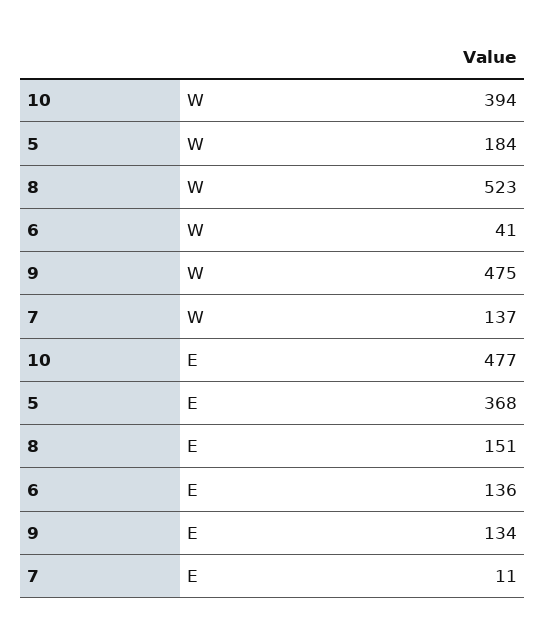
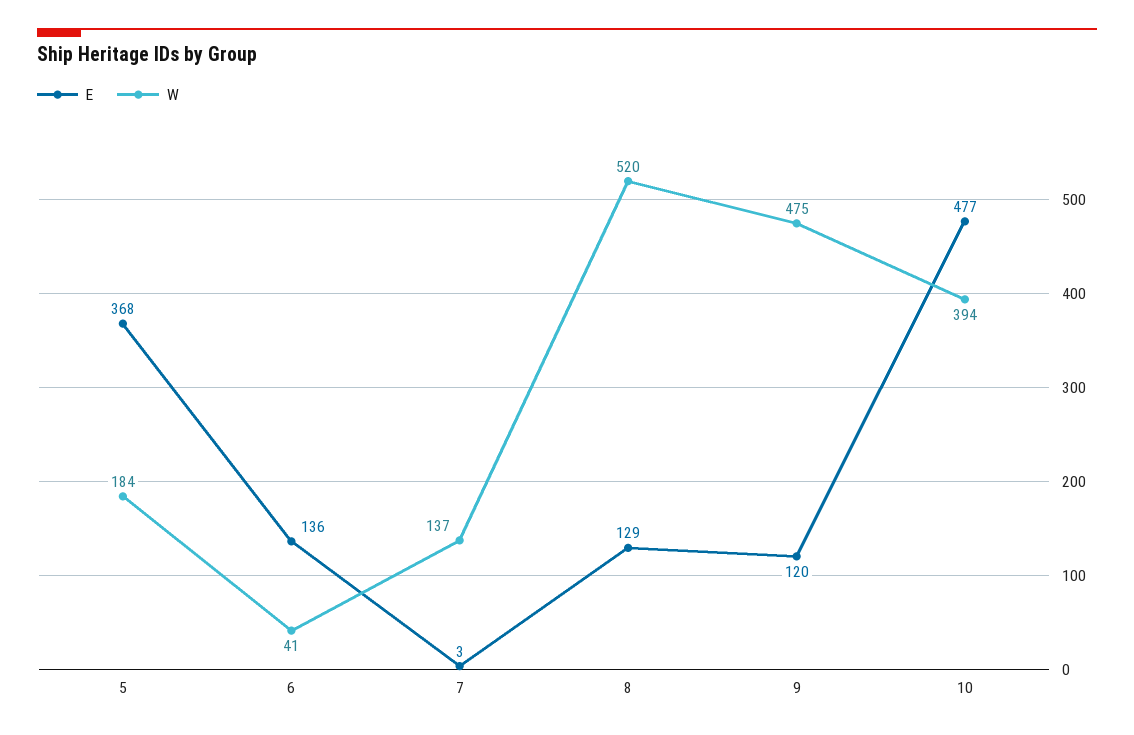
W, 8: 523 -> 520
E, 8: 151 -> 129
E, 9: 134 -> 120
E, 7: 11 -> 3

